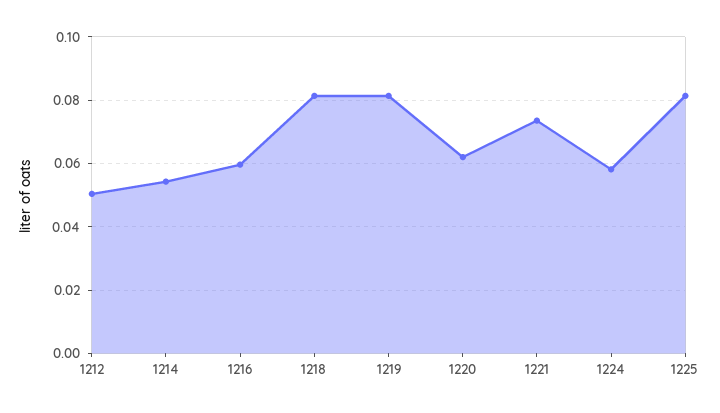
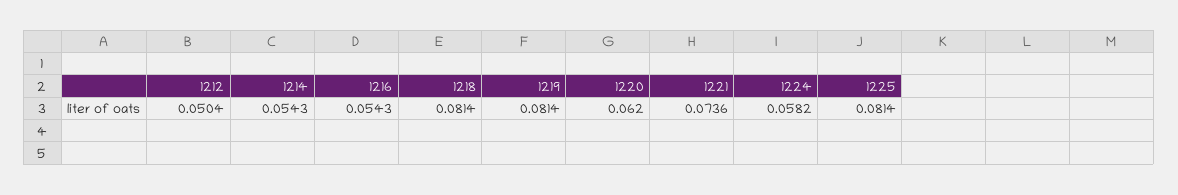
1216: 0.06 -> 0.0543

